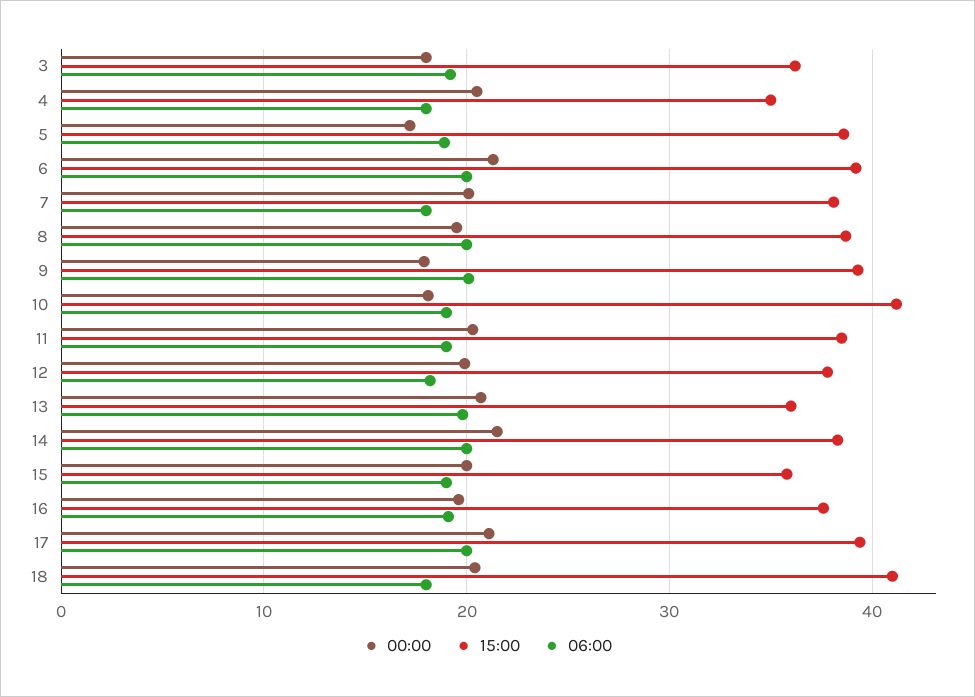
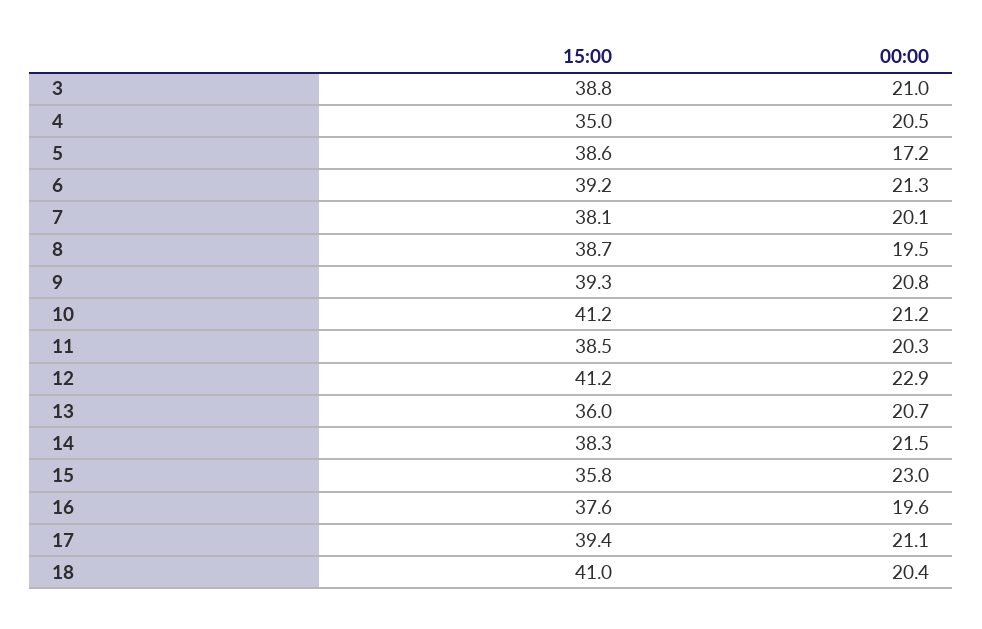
00:00, 3: 18 -> 21
15:00, 3: 36 -> 38.8
06:00, 3: 19 -> none
06:00, 4: 18 -> none
06:00, 5: 19 -> none
06:00, 6: 20 -> none
06:00, 7: 18 -> none
06:00, 8: 20 -> none
00:00, 9: 18 -> 20.8
06:00, 9: 20 -> none
00:00, 10: 18 -> 21.2
06:00, 10: 19 -> none
06:00, 11: 19 -> none
00:00, 12: 20 -> 22.9
15:00, 12: 38 -> 41.2
06:00, 12: 18 -> none
06:00, 13: 20 -> none
06:00, 14: 20 -> none
00:00, 15: 20 -> 23
06:00, 15: 19 -> none
06:00, 16: 19 -> none
06:00, 17: 20 -> none
06:00, 18: 18 -> none

